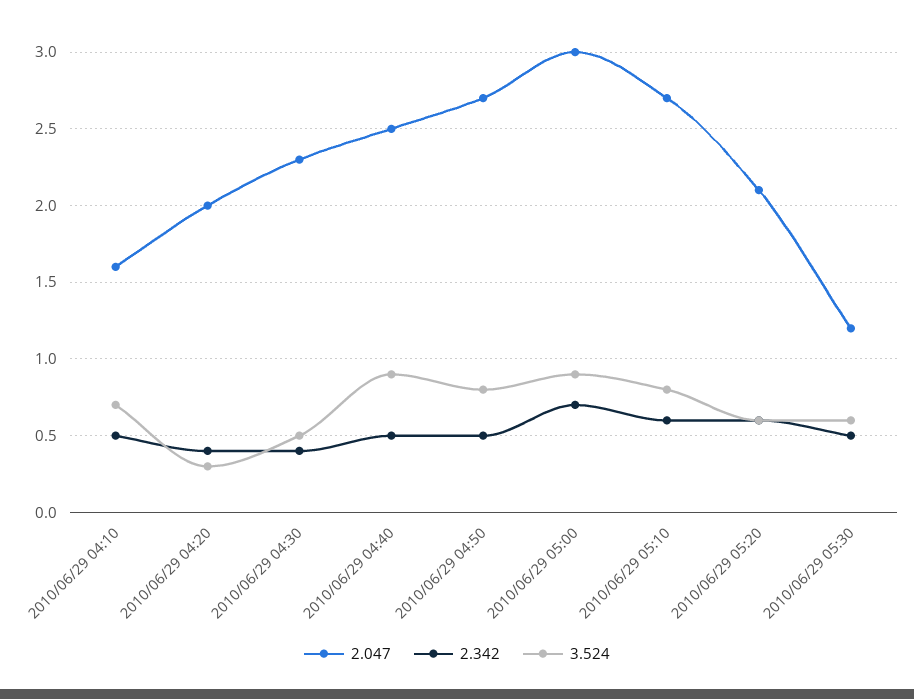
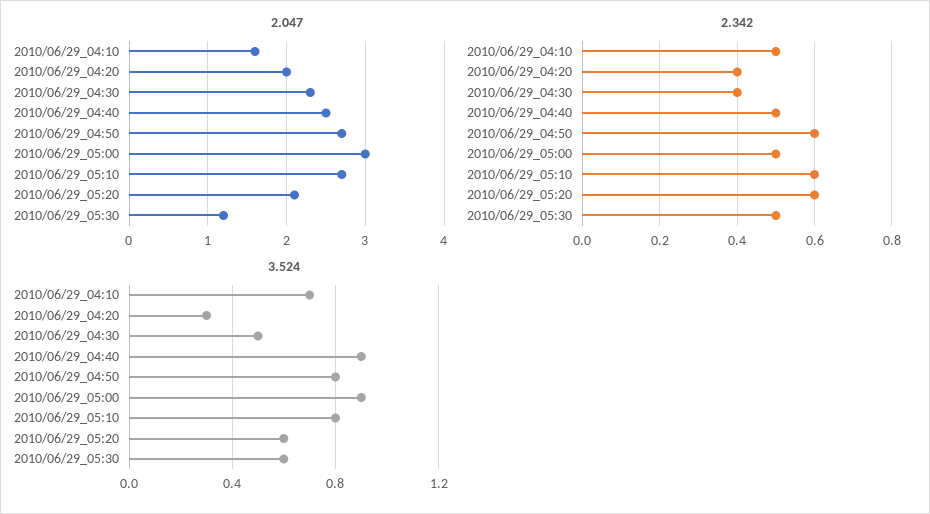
2.342, 2010/06/29 04:50: 0.5 -> 0.6
2.342, 2010/06/29 05:00: 0.7 -> 0.5

